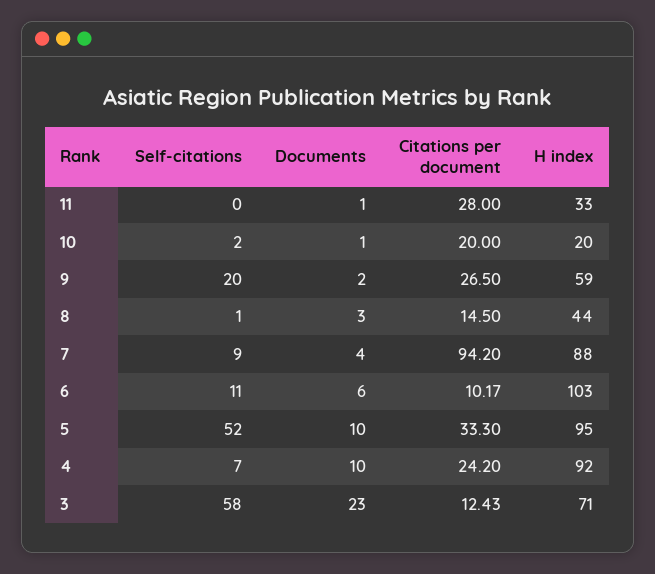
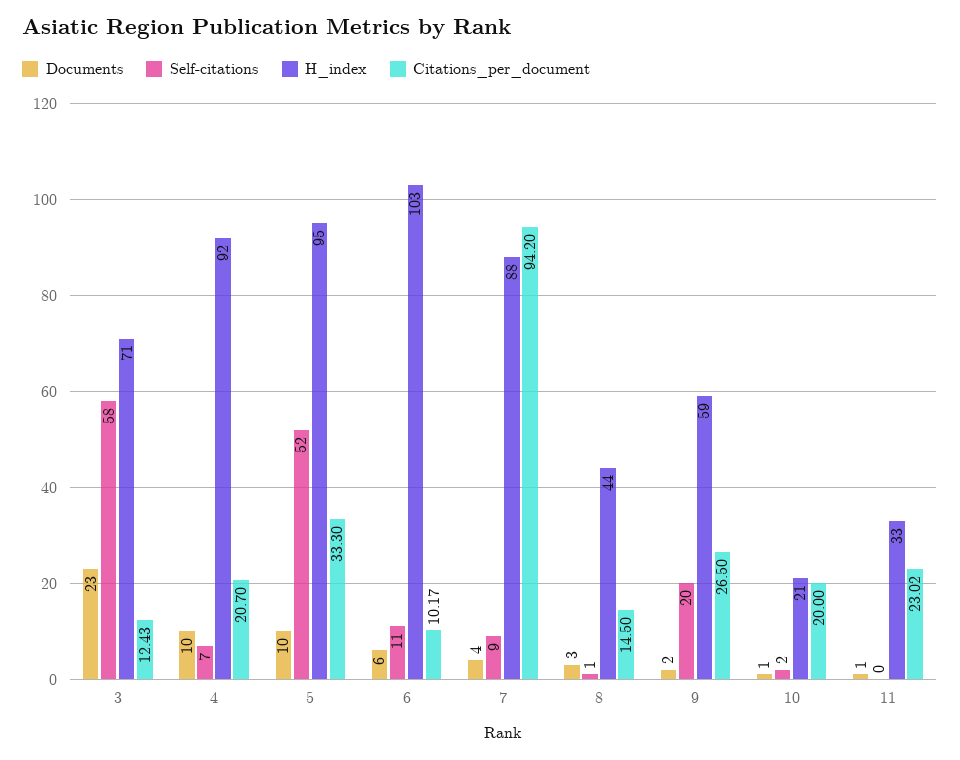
Citations per document, 11: 28 -> 23.02
H index, 10: 20 -> 21
Citations per document, 4: 24.2 -> 20.7

